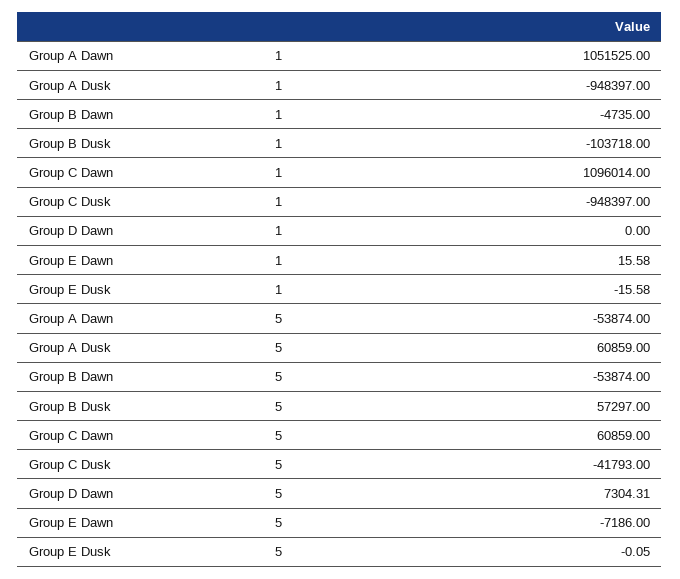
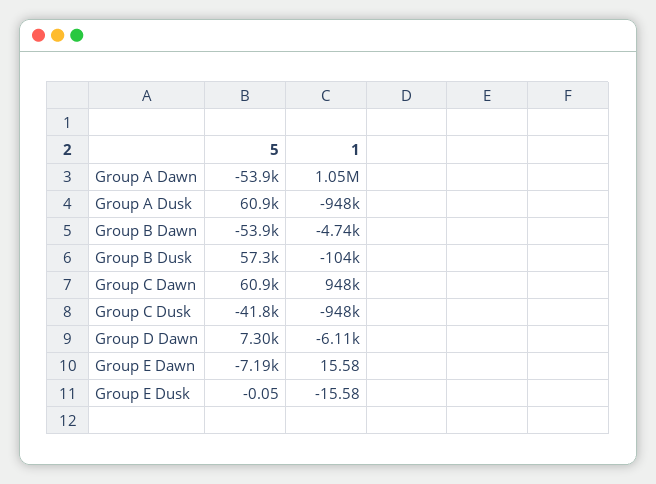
Group C Dawn, 1: 1096014 -> 948000
Group D Dawn, 1: 0 -> -6110

